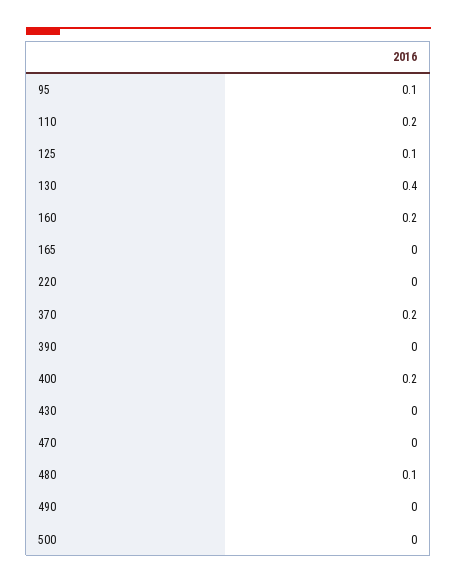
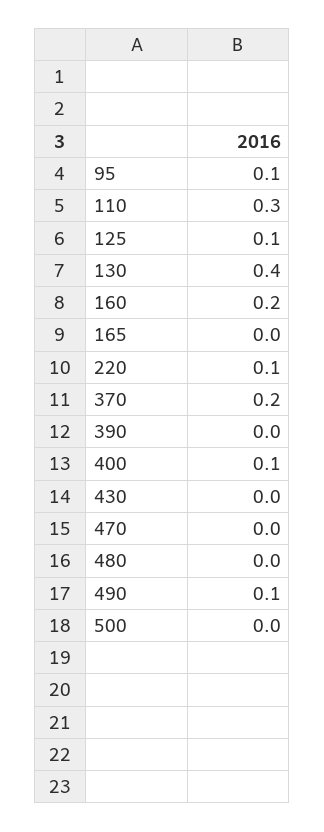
110: 0.2 -> 0.3
220: 0 -> 0.1
400: 0.2 -> 0.1
480: 0.1 -> 0
490: 0 -> 0.1

